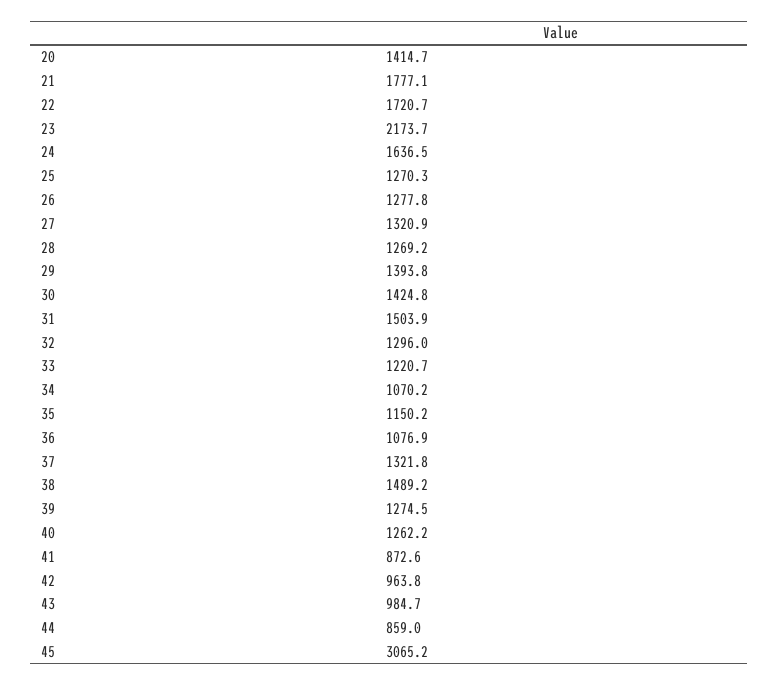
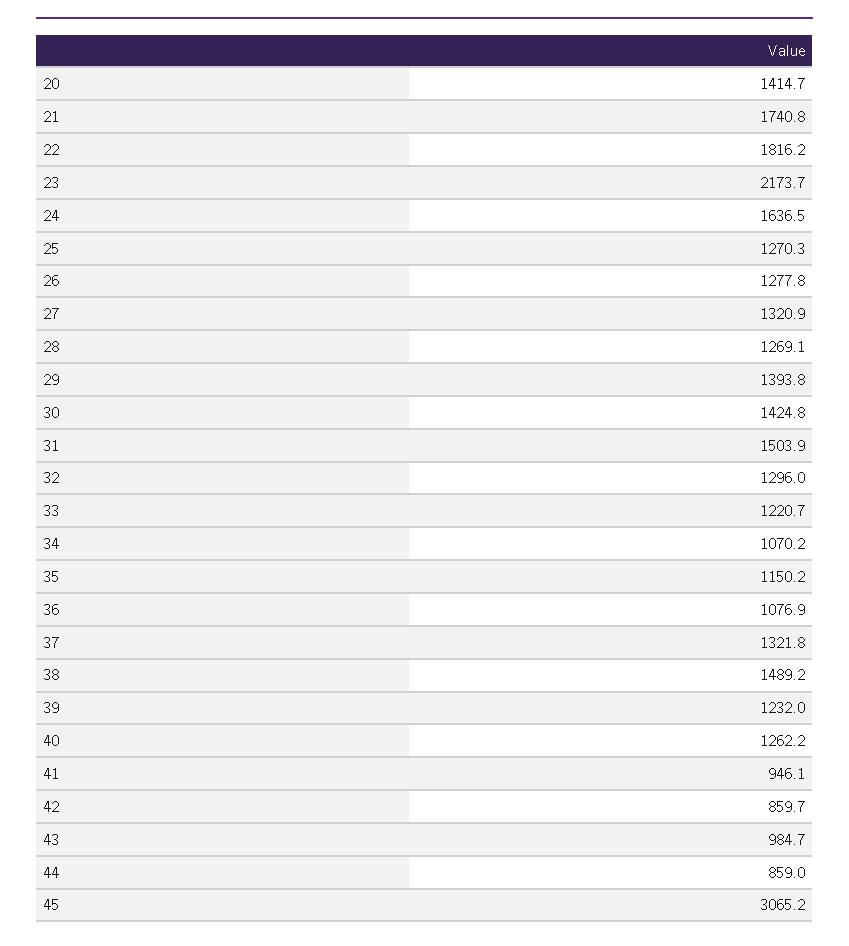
21: 1777.1 -> 1740.8
22: 1720.7 -> 1816.2
28: 1269.2 -> 1269.1
39: 1274.5 -> 1232
41: 872.6 -> 946.1
42: 963.8 -> 859.7

